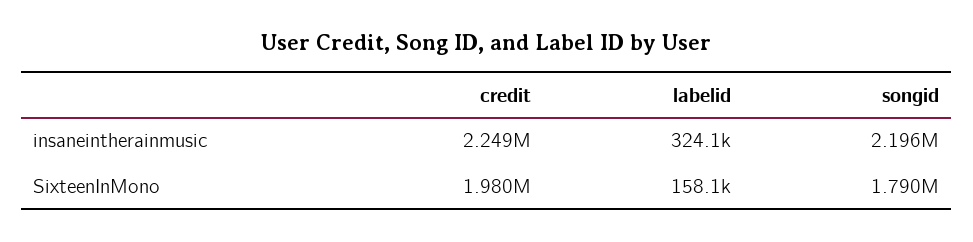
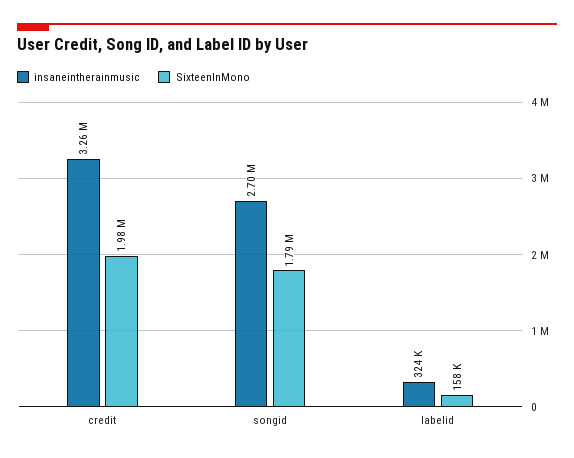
insaneintherainmusic, credit: 2249000 -> 3260000
insaneintherainmusic, songid: 2196000 -> 2700000

